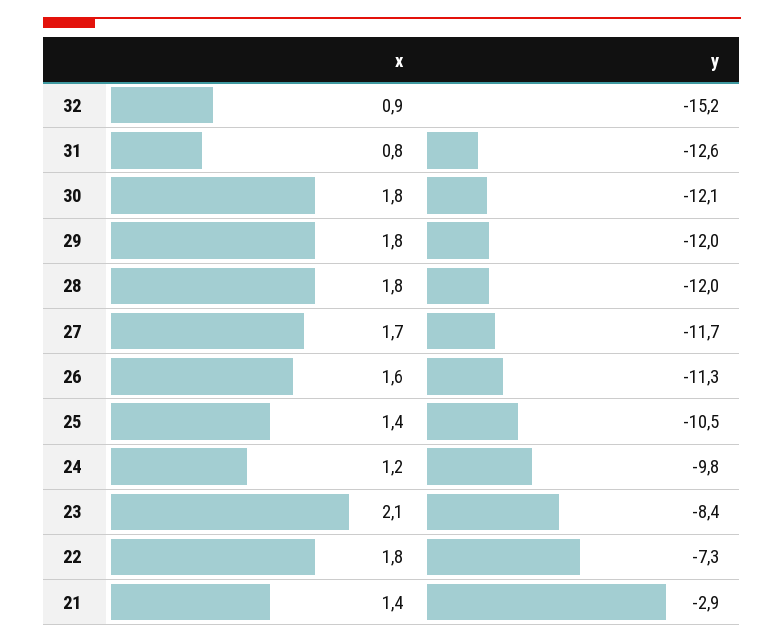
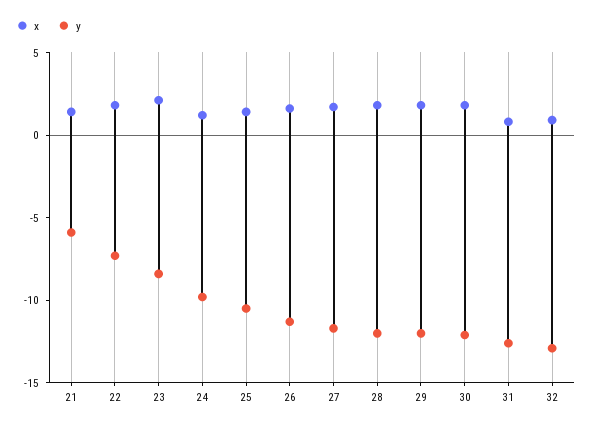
y, 32: -15.2 -> -13
y, 21: -2.9 -> -6

